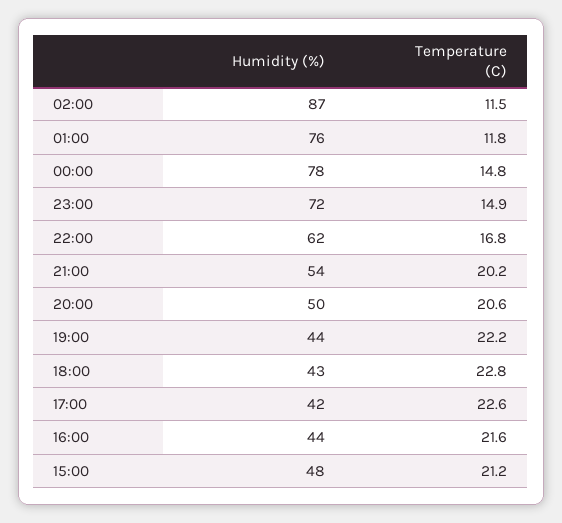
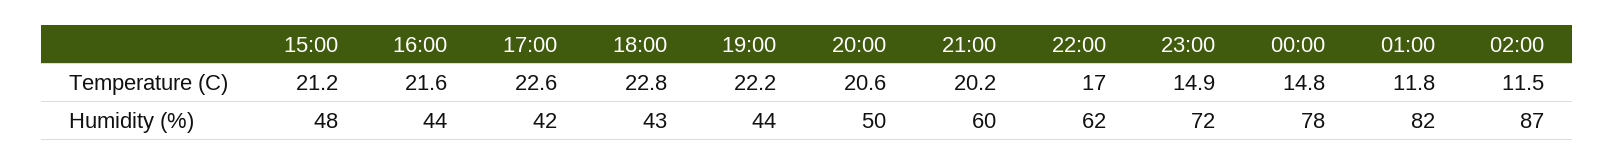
Humidity (%), 01:00: 76 -> 82
Temperature (C), 22:00: 16.8 -> 17
Humidity (%), 21:00: 54 -> 60

